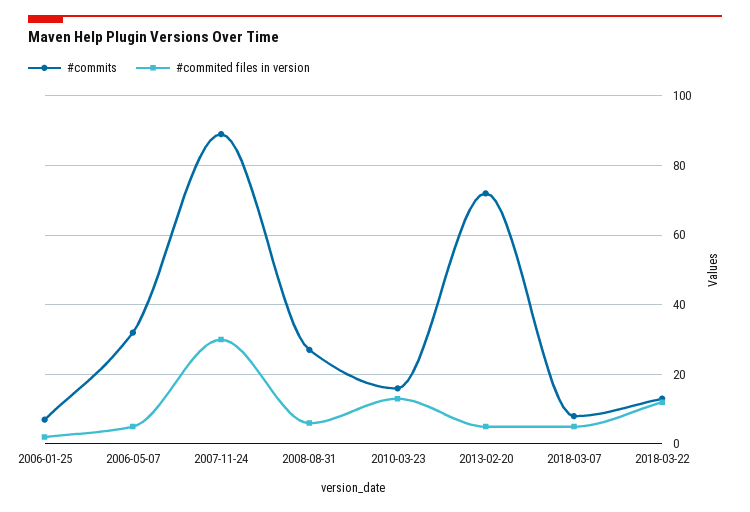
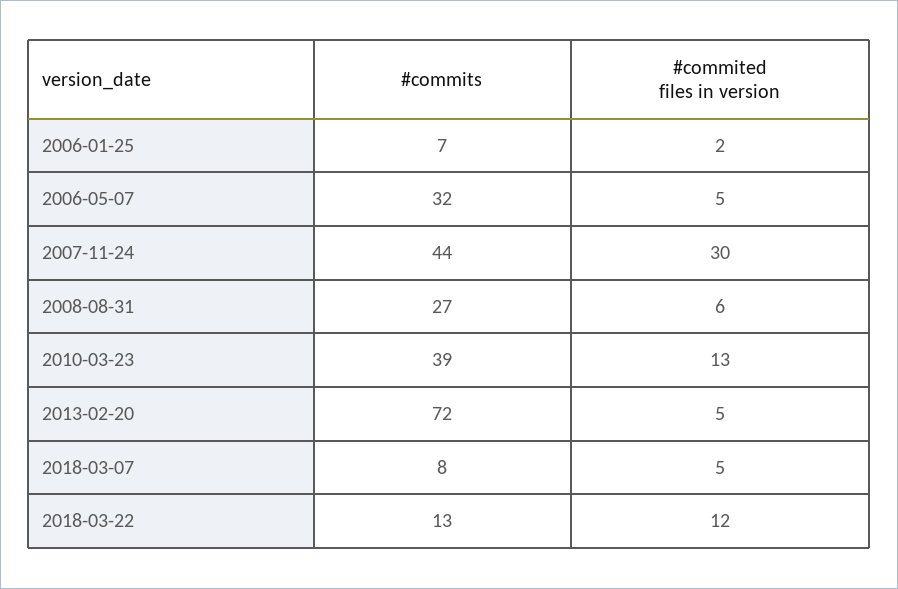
#commits, 2007-11-24: 90 -> 44
#commits, 2010-03-23: 15 -> 39

